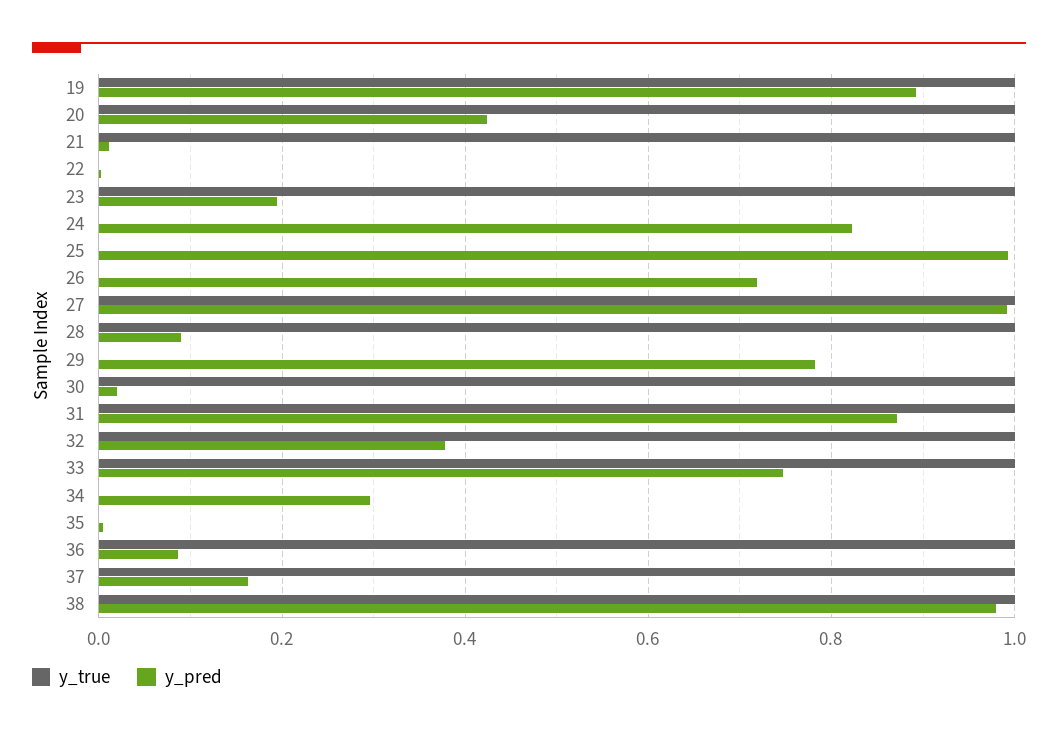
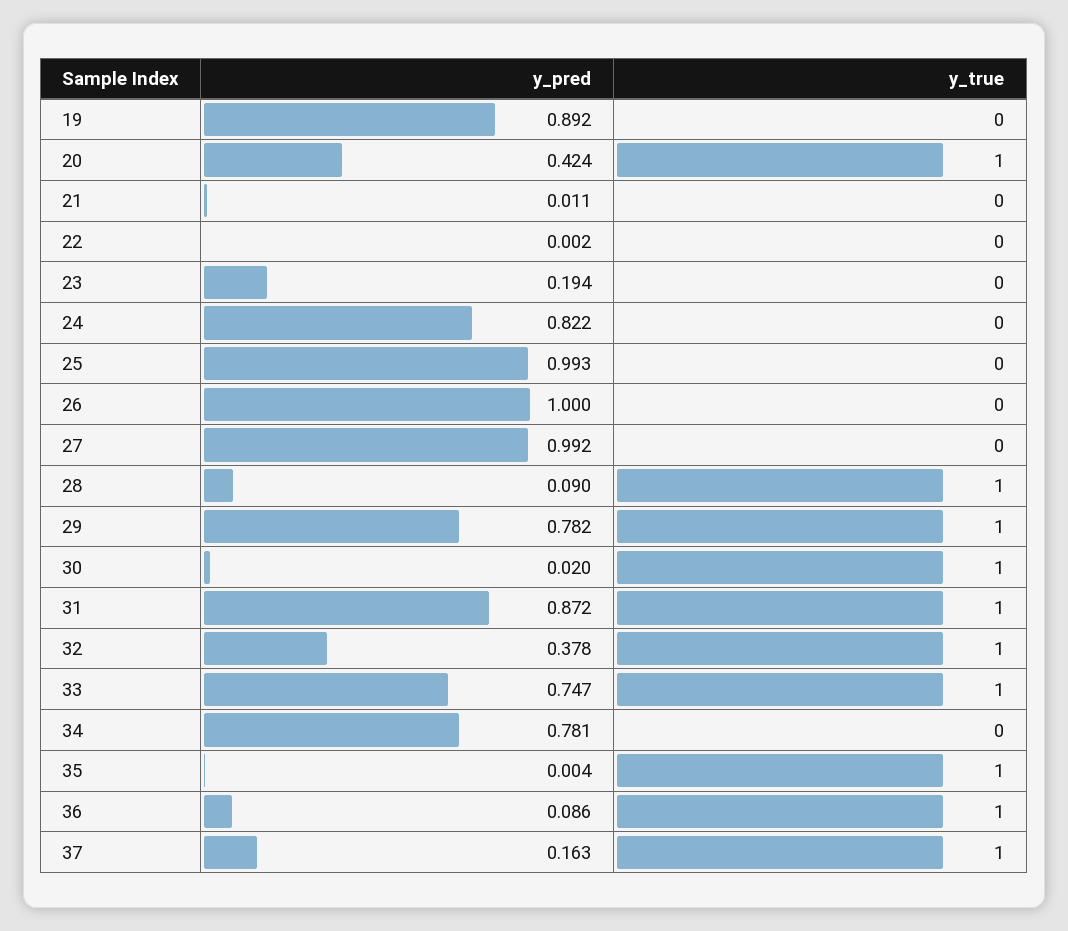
y_true, 19: 1 -> 0
y_true, 21: 1 -> 0
y_true, 23: 1 -> 0
y_pred, 26: 0.72 -> 1
y_true, 27: 1 -> 0
y_true, 29: 0 -> 1
y_pred, 34: 0.3 -> 0.781
y_true, 35: 0 -> 1
y_true, 38: 1 -> none
y_pred, 38: 0.98 -> none

